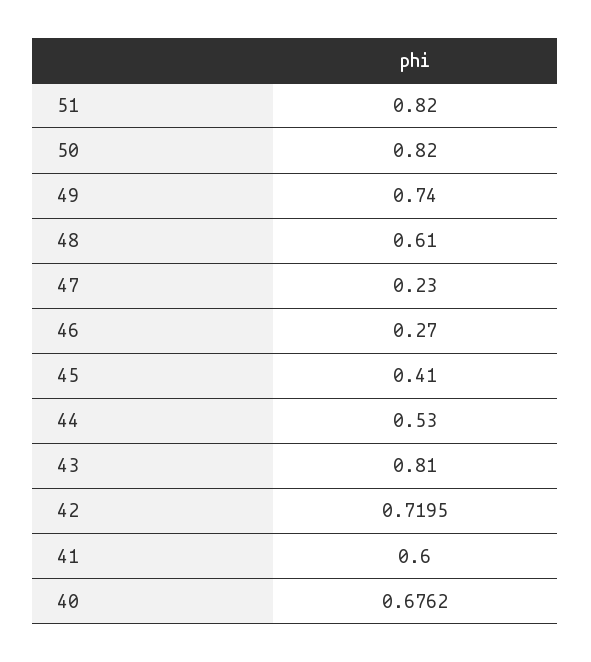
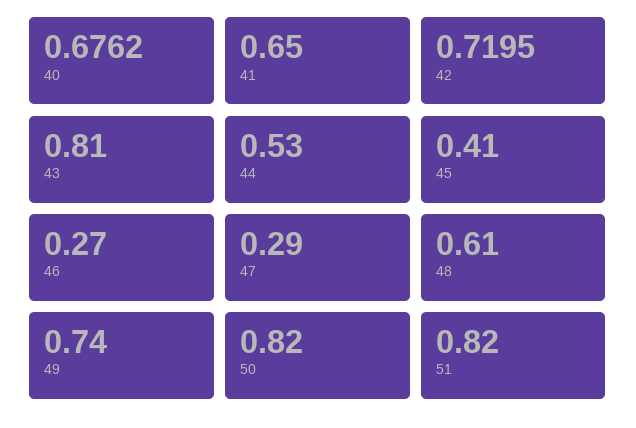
47: 0.23 -> 0.29
41: 0.6 -> 0.65

